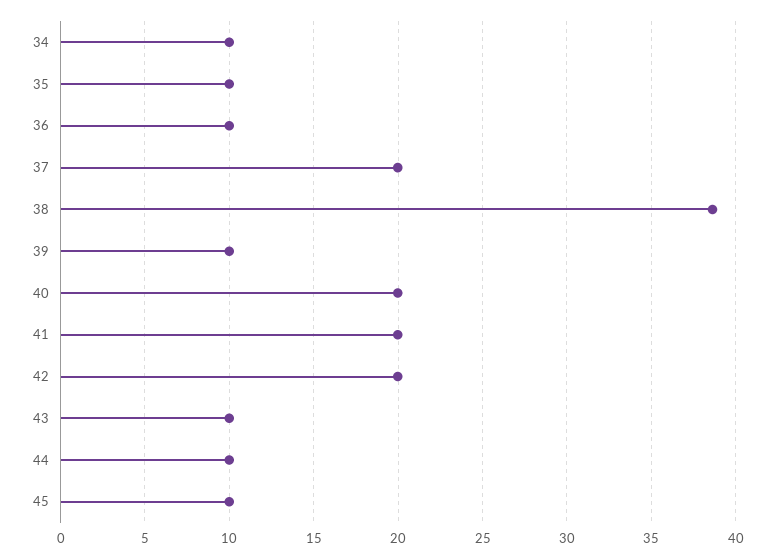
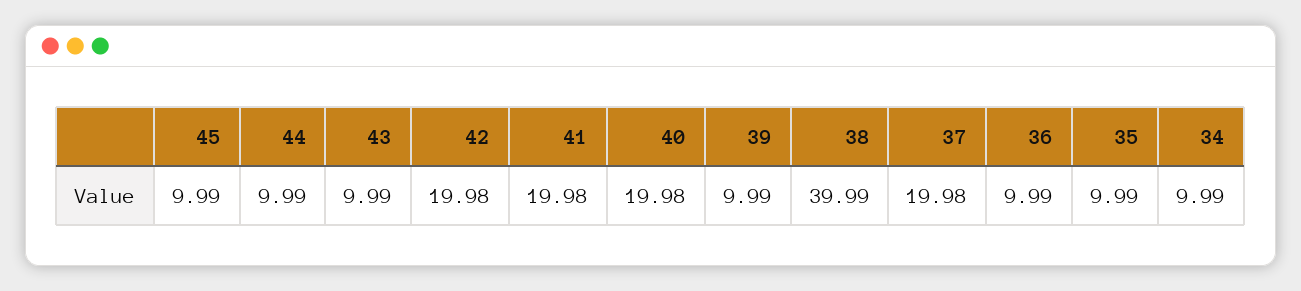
38: 38.5 -> 39.99

